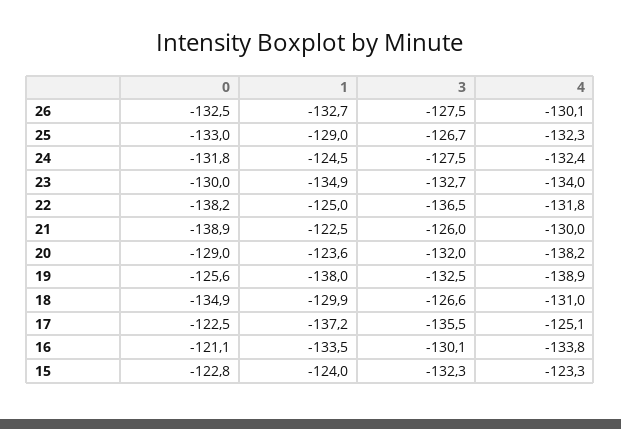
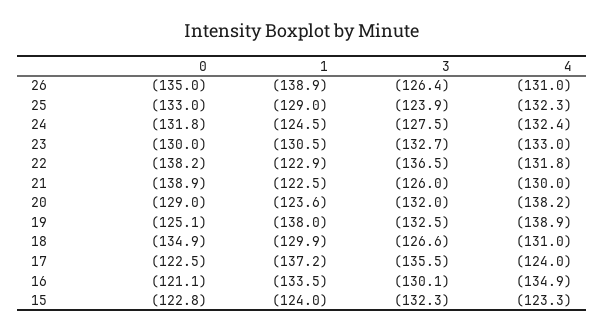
0, 26: -132.5 -> -135
1, 26: -132.7 -> -138.9
3, 26: -127.5 -> -126.4
4, 26: -130.1 -> -131
3, 25: -126.7 -> -123.9
1, 23: -134.9 -> -130.5
4, 23: -134 -> -133
1, 22: -125 -> -122.9
0, 19: -125.6 -> -125.1
4, 17: -125.1 -> -124
4, 16: -133.8 -> -134.9

